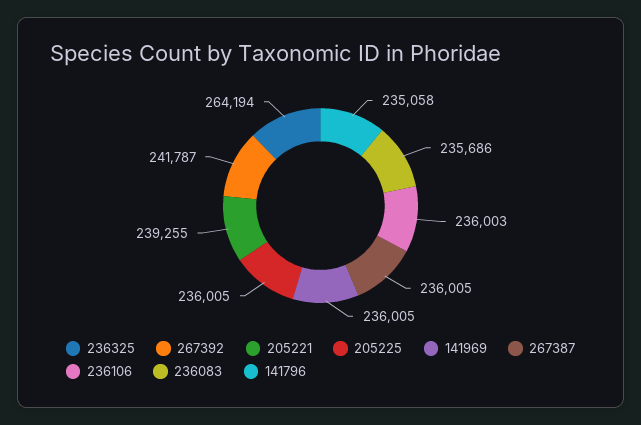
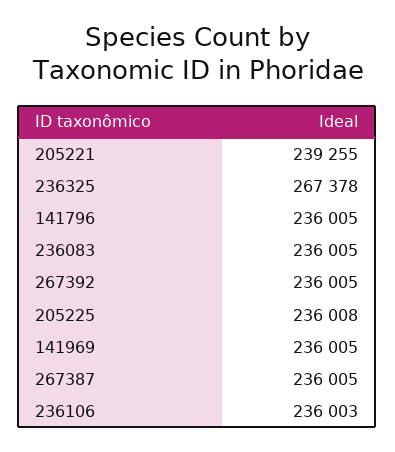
236325: 264194 -> 267378
267392: 241787 -> 236005
205225: 236005 -> 236008
236083: 235686 -> 236005
141796: 235058 -> 236005

